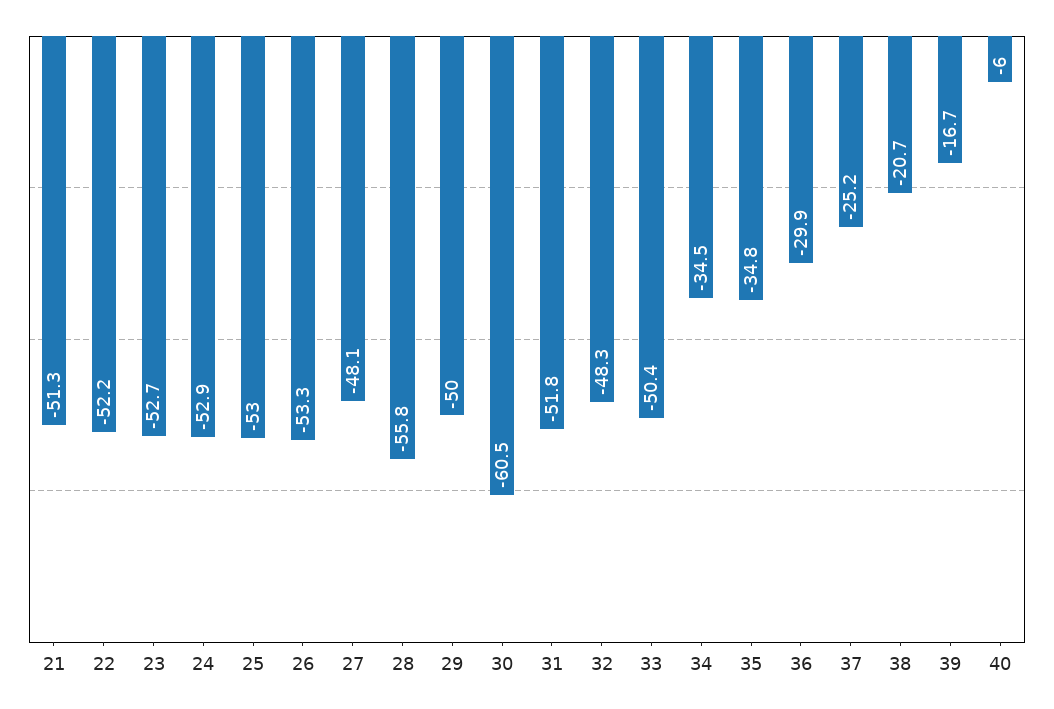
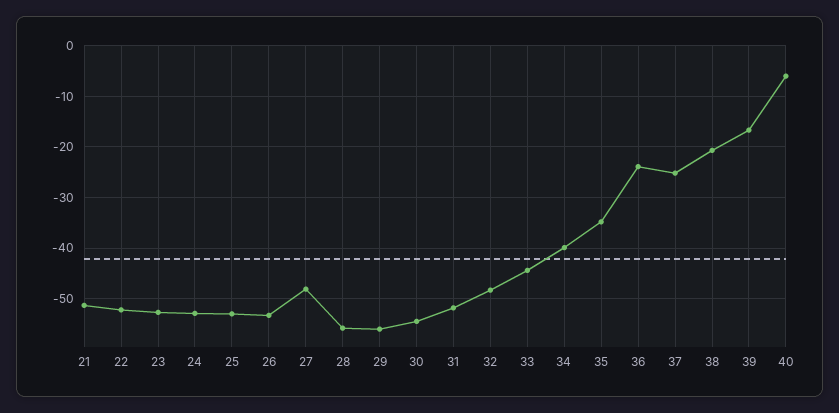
29: -50 -> -56
30: -60.5 -> -54
33: -50.4 -> -44
34: -34.5 -> -40
36: -29.9 -> -24

